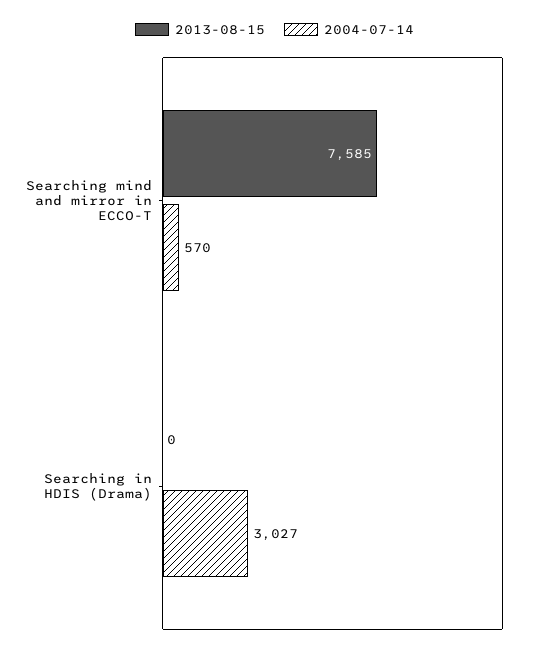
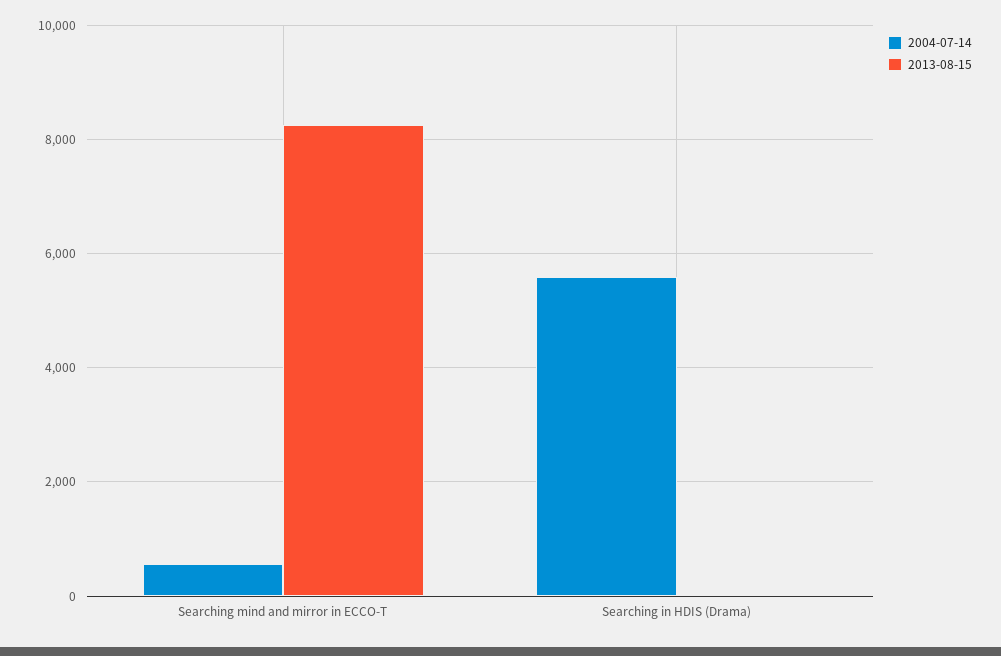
2013-08-15, Searching mind and mirror in ECCO-T: 7585 -> 8200
2004-07-14, Searching in HDIS (Drama): 3027 -> 5600

